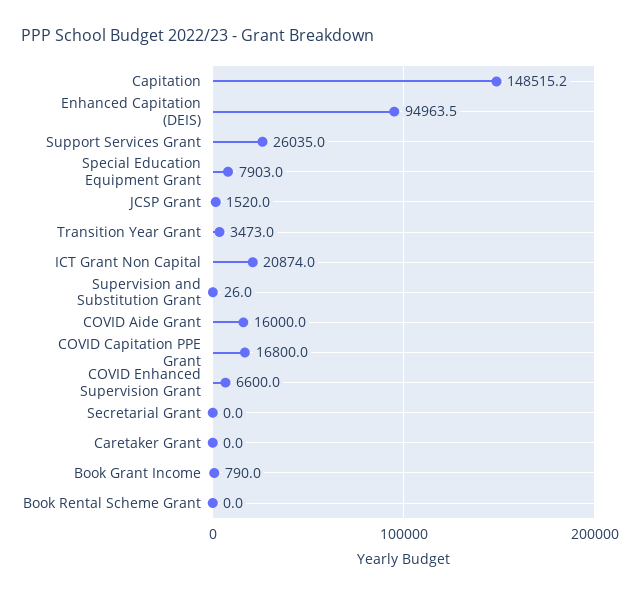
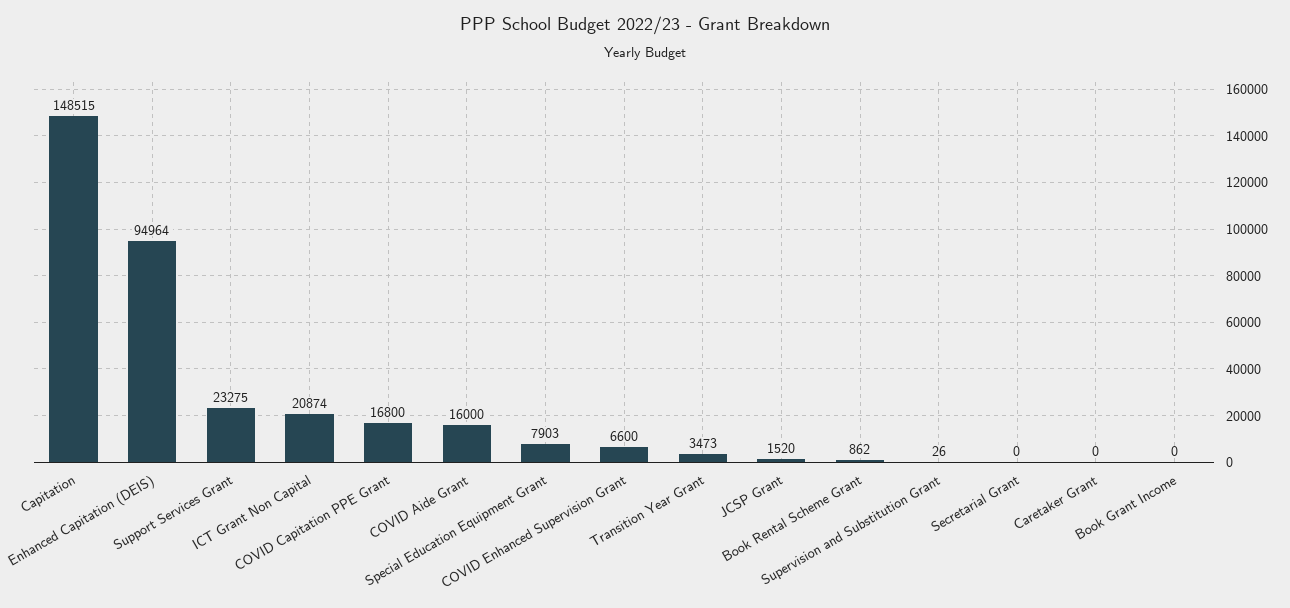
Support Services Grant: 26035 -> 23275
Book Grant Income: 790 -> 0
Book Rental Scheme Grant: 0 -> 862

